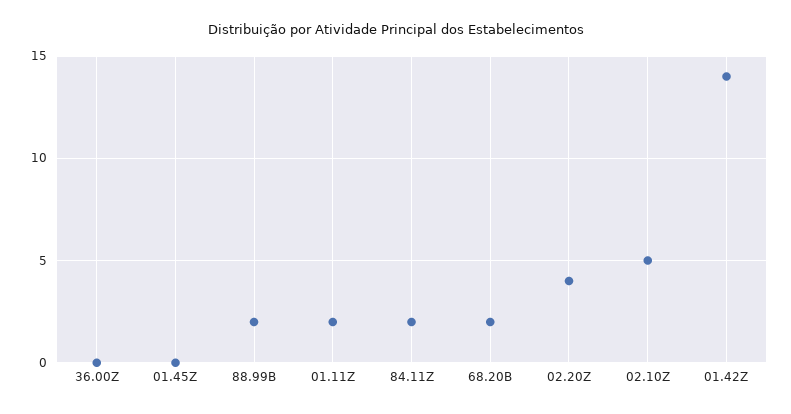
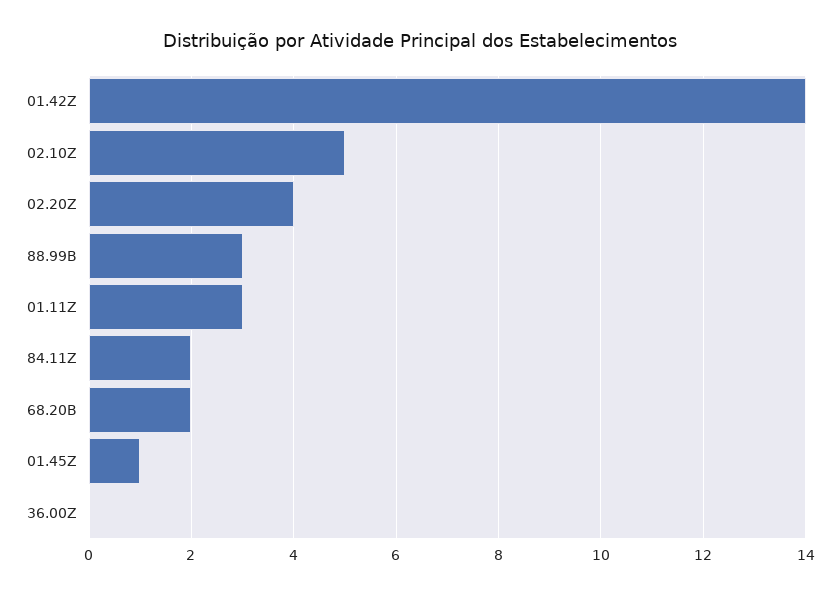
01.45Z: 0 -> 1
88.99B: 2 -> 3
01.11Z: 2 -> 3

